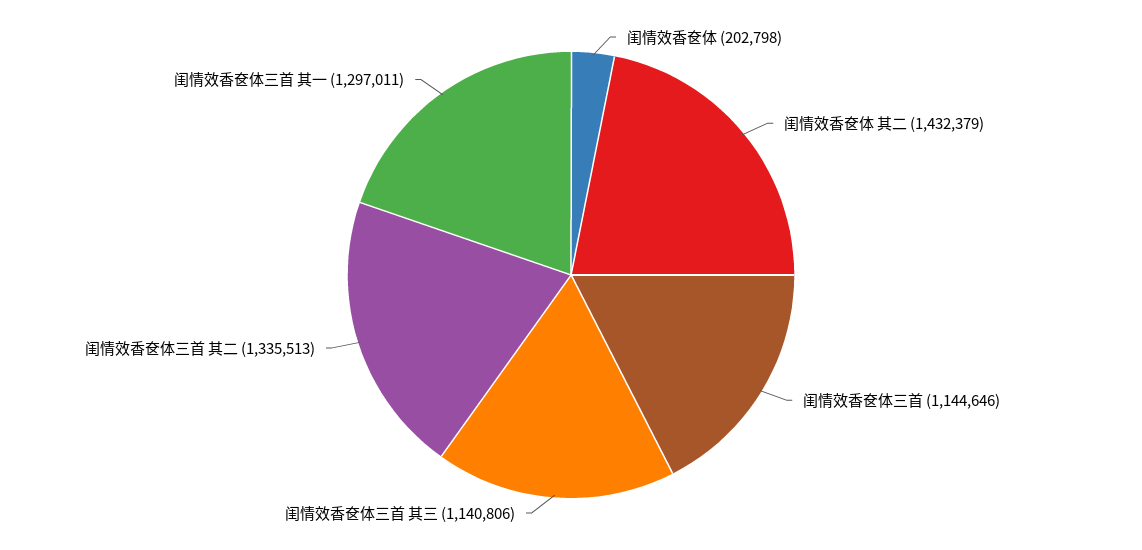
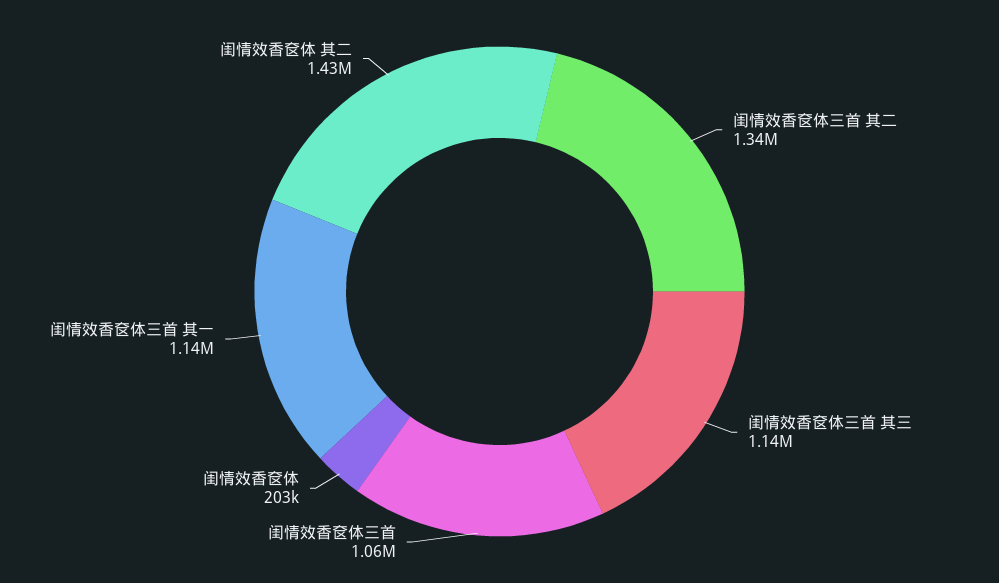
闺情效香奁体三首: 1144646 -> 1060000
闺情效香奁体三首 其一: 1297011 -> 1140000

